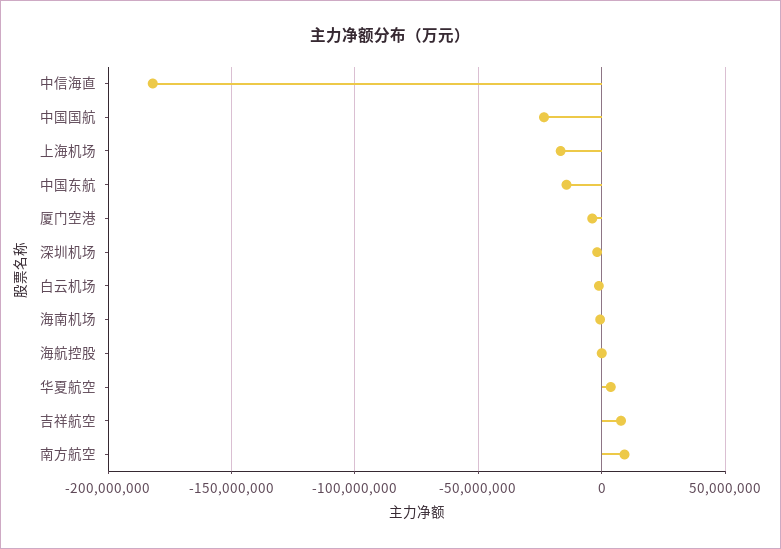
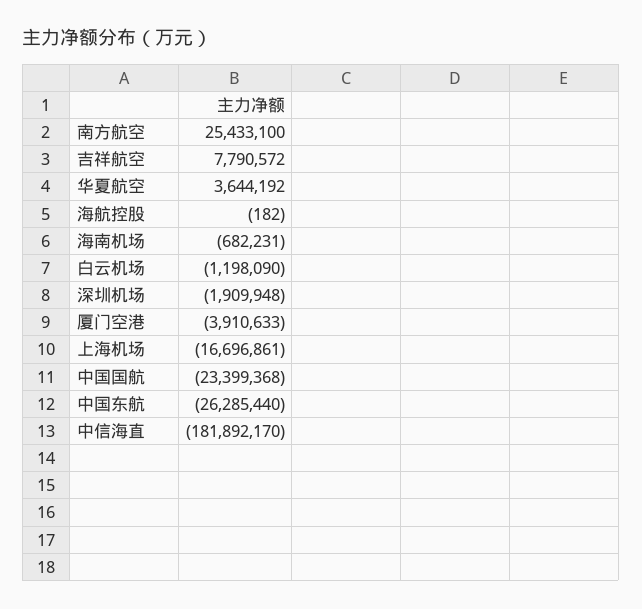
中国东航: -15000000 -> -26285440
南方航空: 10000000 -> 25433100

